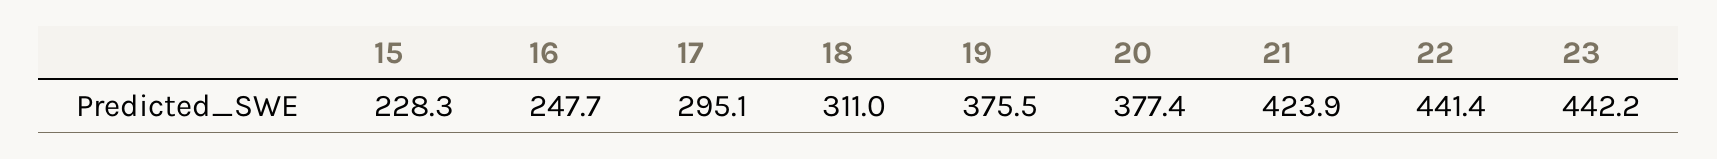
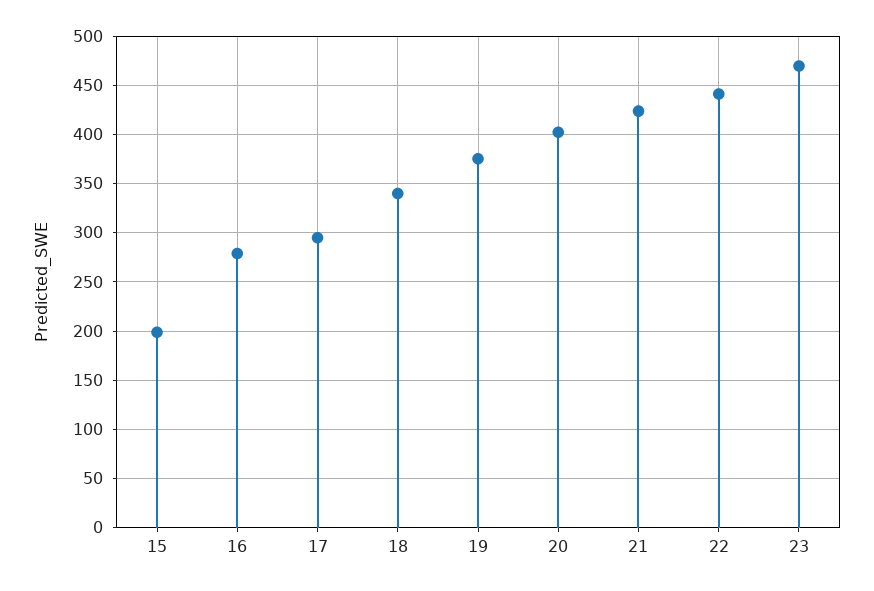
15: 228.3 -> 200
16: 247.7 -> 280
18: 311 -> 340
20: 377.4 -> 400
23: 442.2 -> 470

